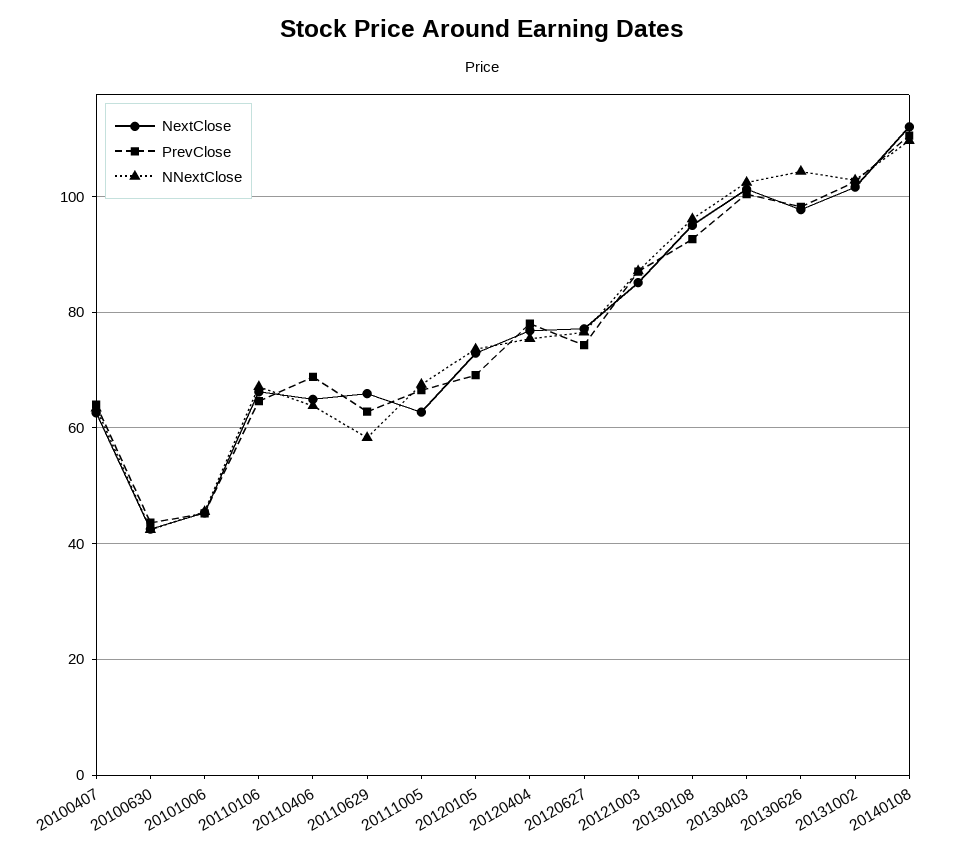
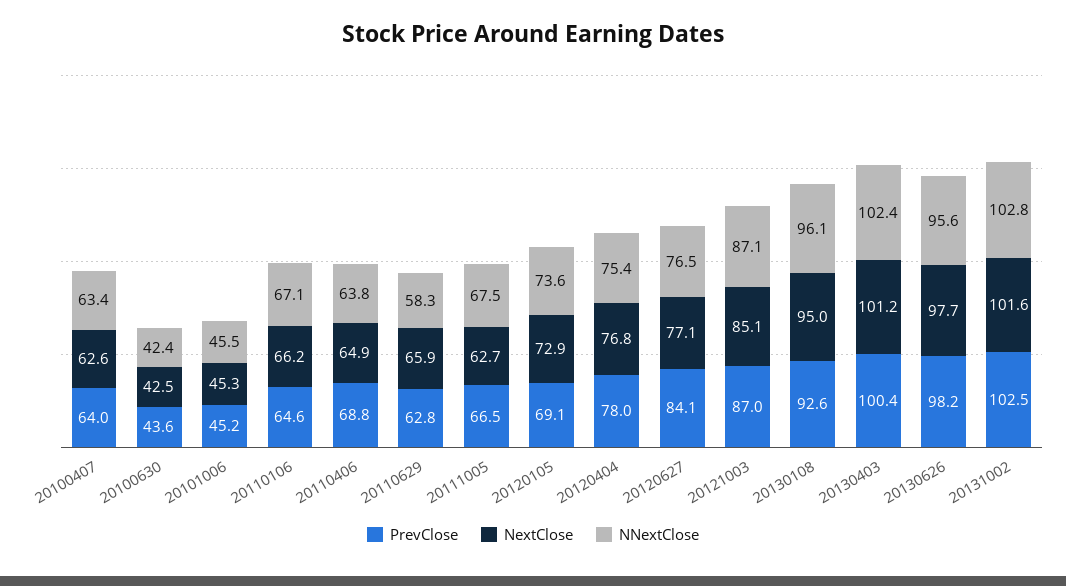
PrevClose, 20120627: 74 -> 84.1
NNextClose, 20130626: 104 -> 95.6
NextClose, 20140108: 112 -> none
PrevClose, 20140108: 110 -> none
NNextClose, 20140108: 110 -> none

